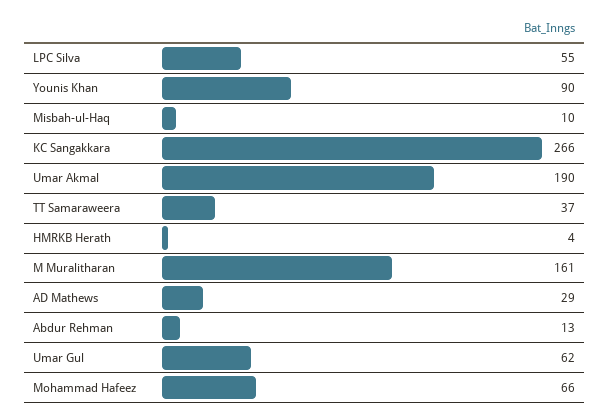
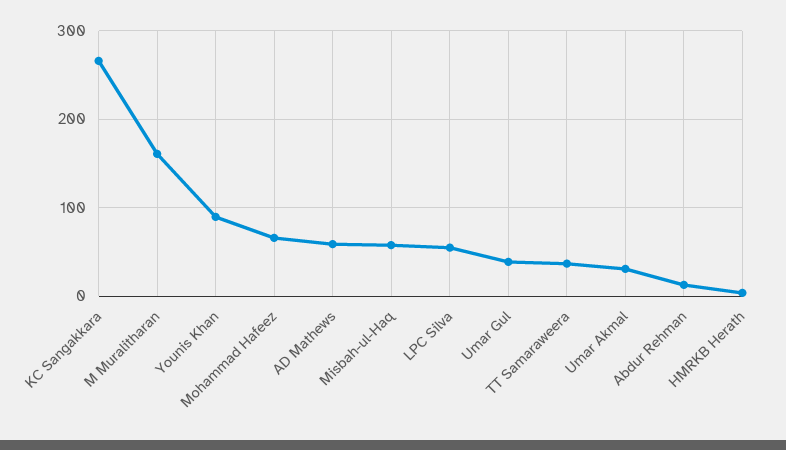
Misbah-ul-Haq: 10 -> 60
Umar Akmal: 190 -> 30
AD Mathews: 29 -> 60
Umar Gul: 62 -> 40

